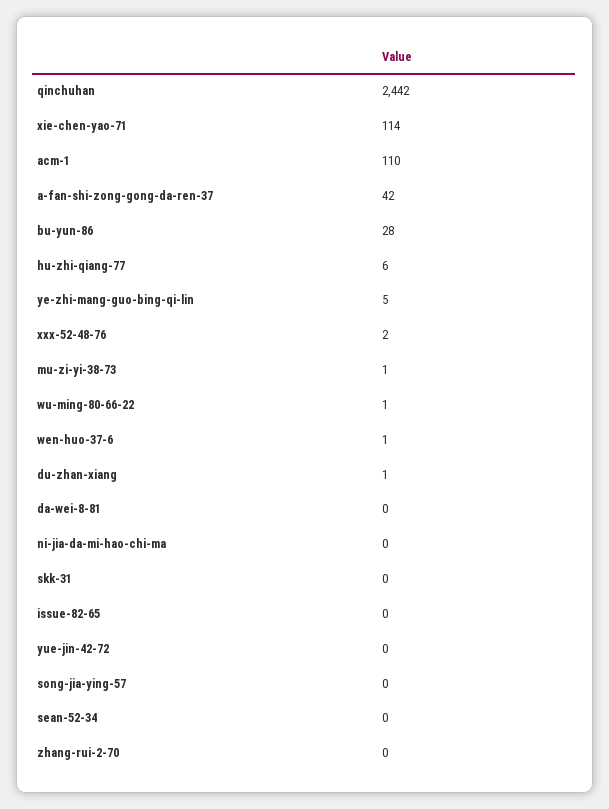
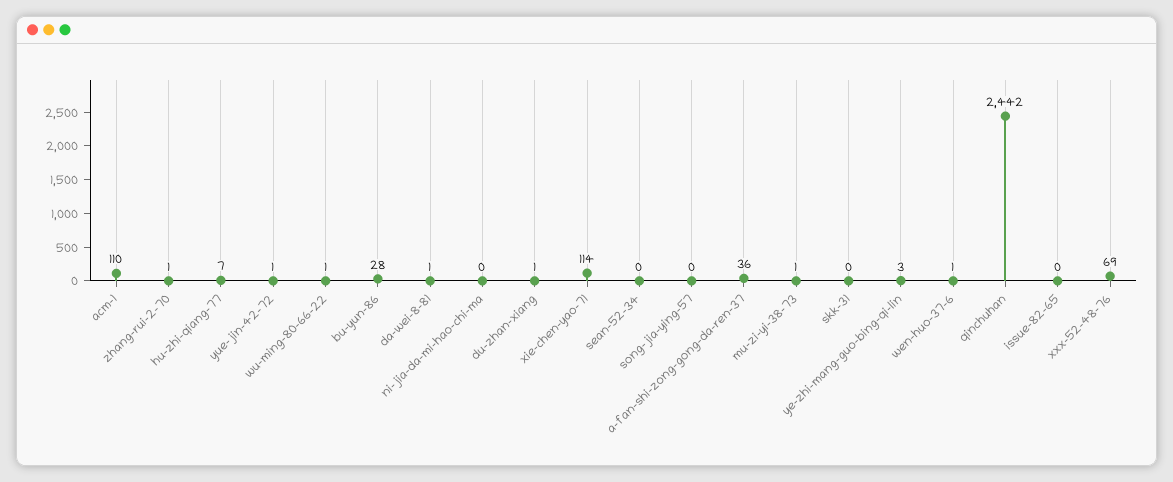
a-fan-shi-zong-gong-da-ren-37: 42 -> 36
hu-zhi-qiang-77: 6 -> 7
ye-zhi-mang-guo-bing-qi-lin: 5 -> 3
xxx-52-48-76: 2 -> 69
da-wei-8-81: 0 -> 1
yue-jin-42-72: 0 -> 1
zhang-rui-2-70: 0 -> 1

